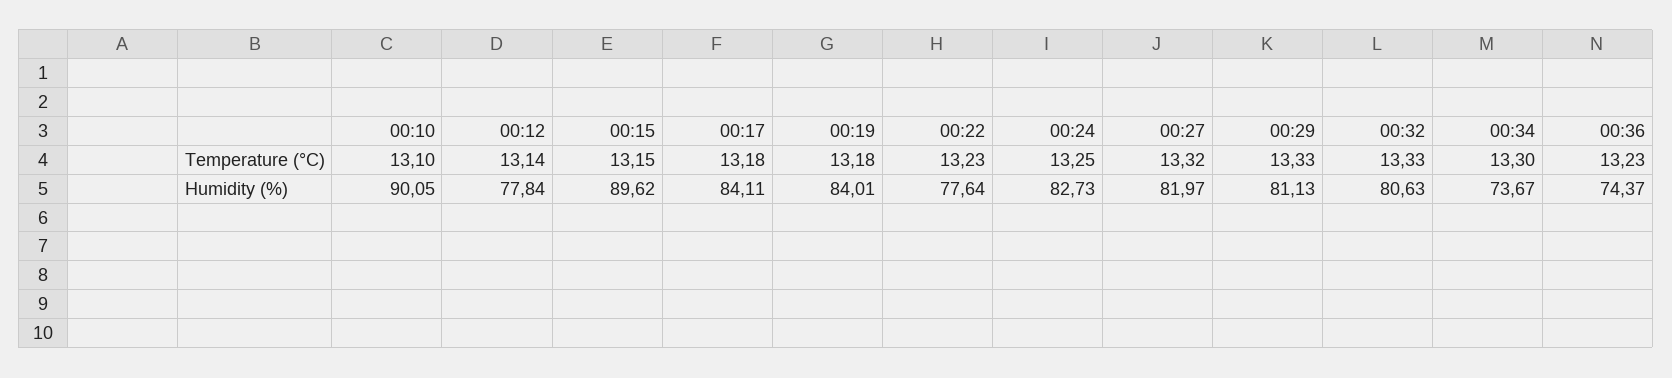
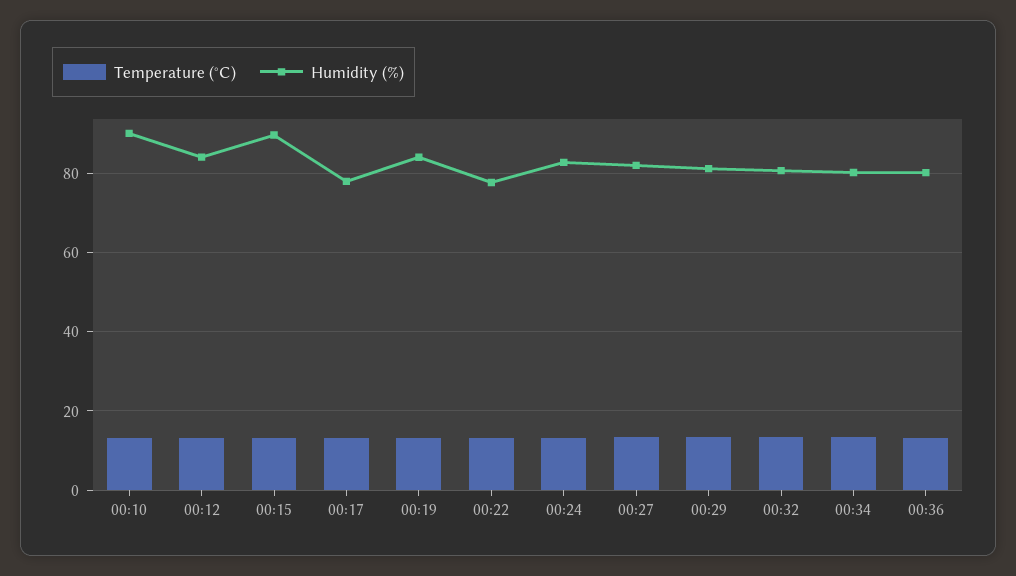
Humidity (%), 00:12: 77.84 -> 84
Humidity (%), 00:17: 84.11 -> 78
Humidity (%), 00:34: 73.67 -> 80
Humidity (%), 00:36: 74.37 -> 80

